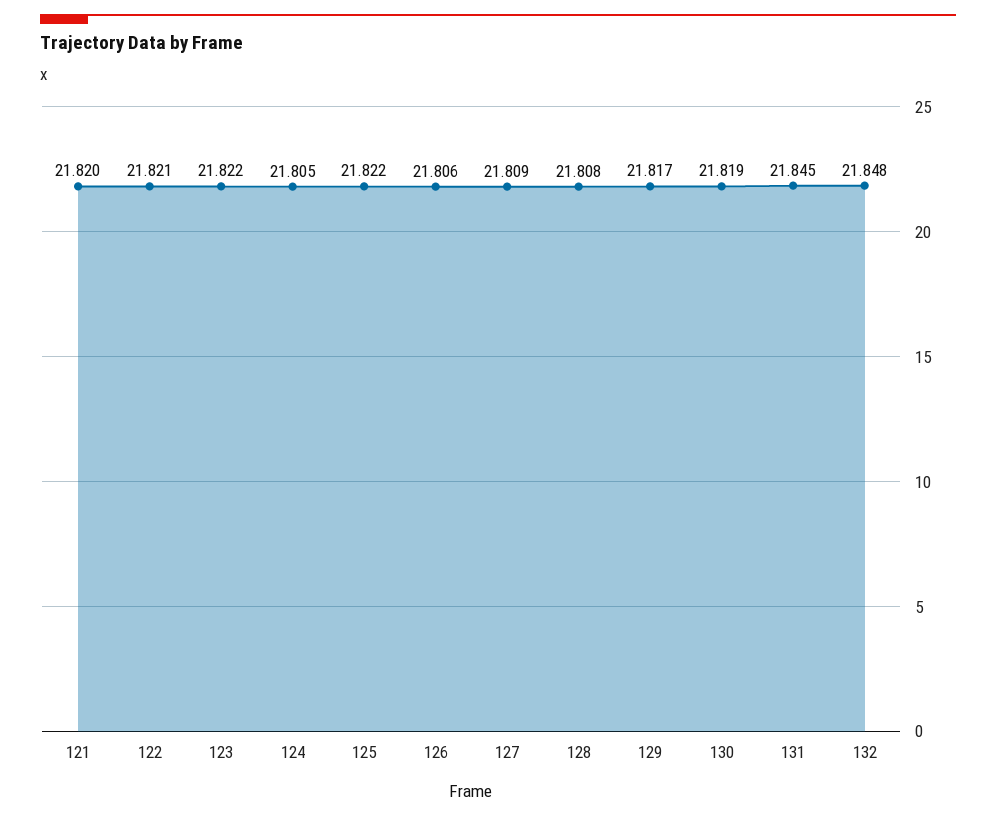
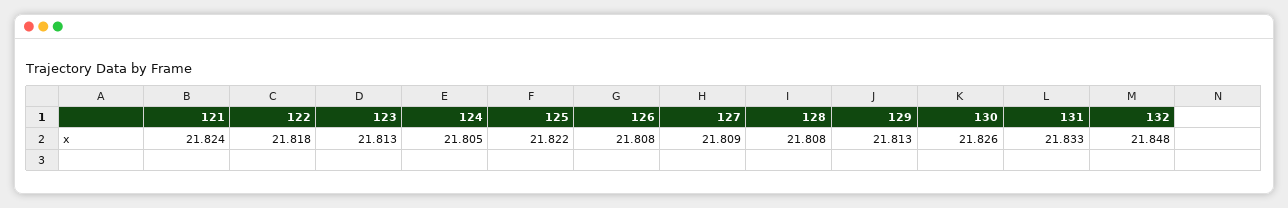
121: 21.82 -> 21.824
122: 21.821 -> 21.818
123: 21.822 -> 21.813
126: 21.806 -> 21.808
129: 21.817 -> 21.813
130: 21.819 -> 21.826
131: 21.845 -> 21.833

